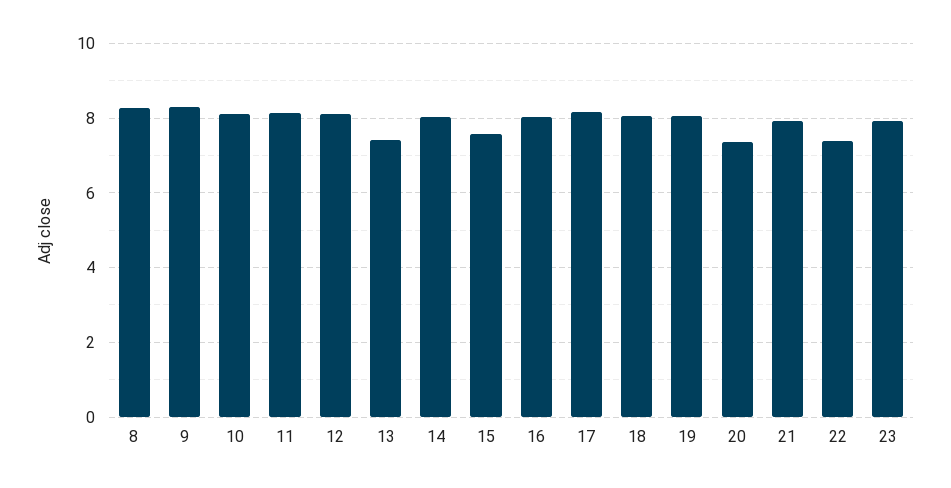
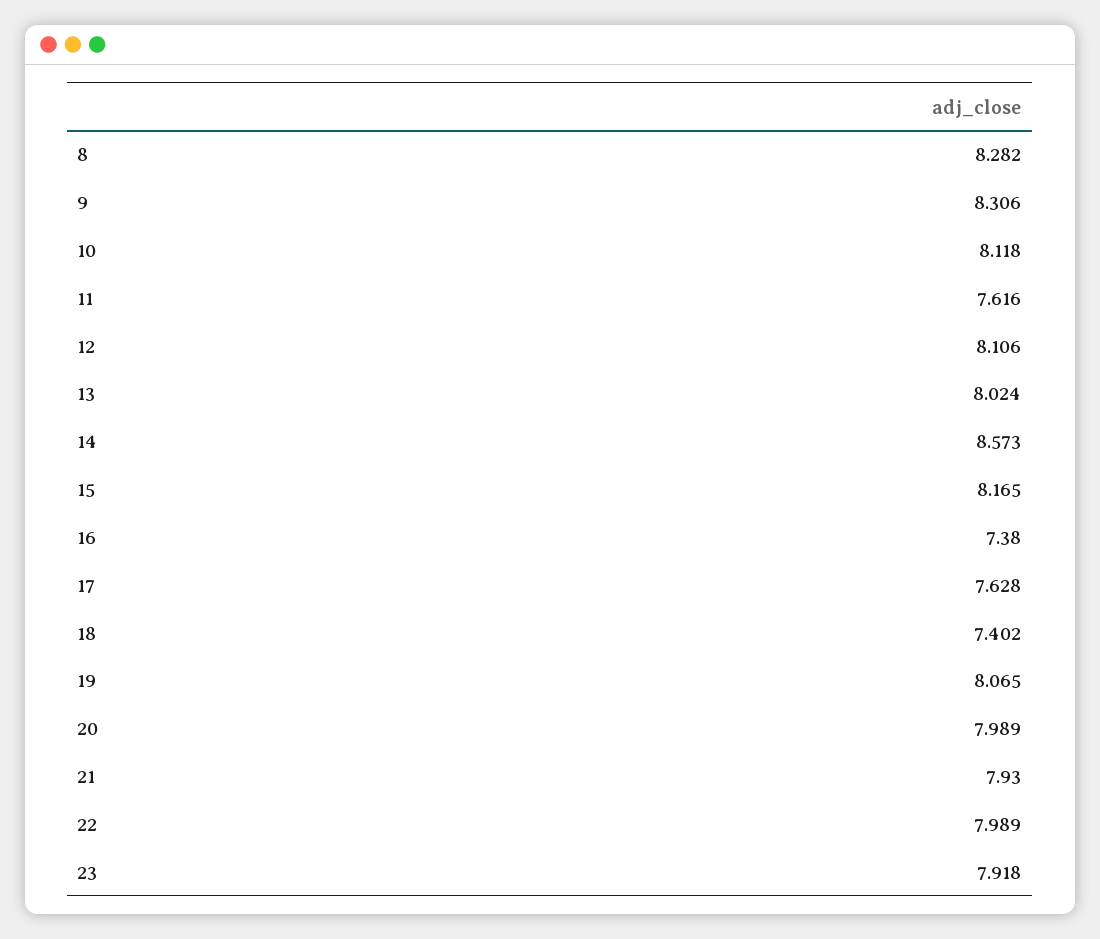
11: 8.2 -> 7.616
13: 7.4 -> 8.024
14: 8 -> 8.573
15: 7.6 -> 8.165
16: 8 -> 7.38
17: 8.2 -> 7.628
18: 8 -> 7.402
20: 7.4 -> 7.989
22: 7.4 -> 7.989

